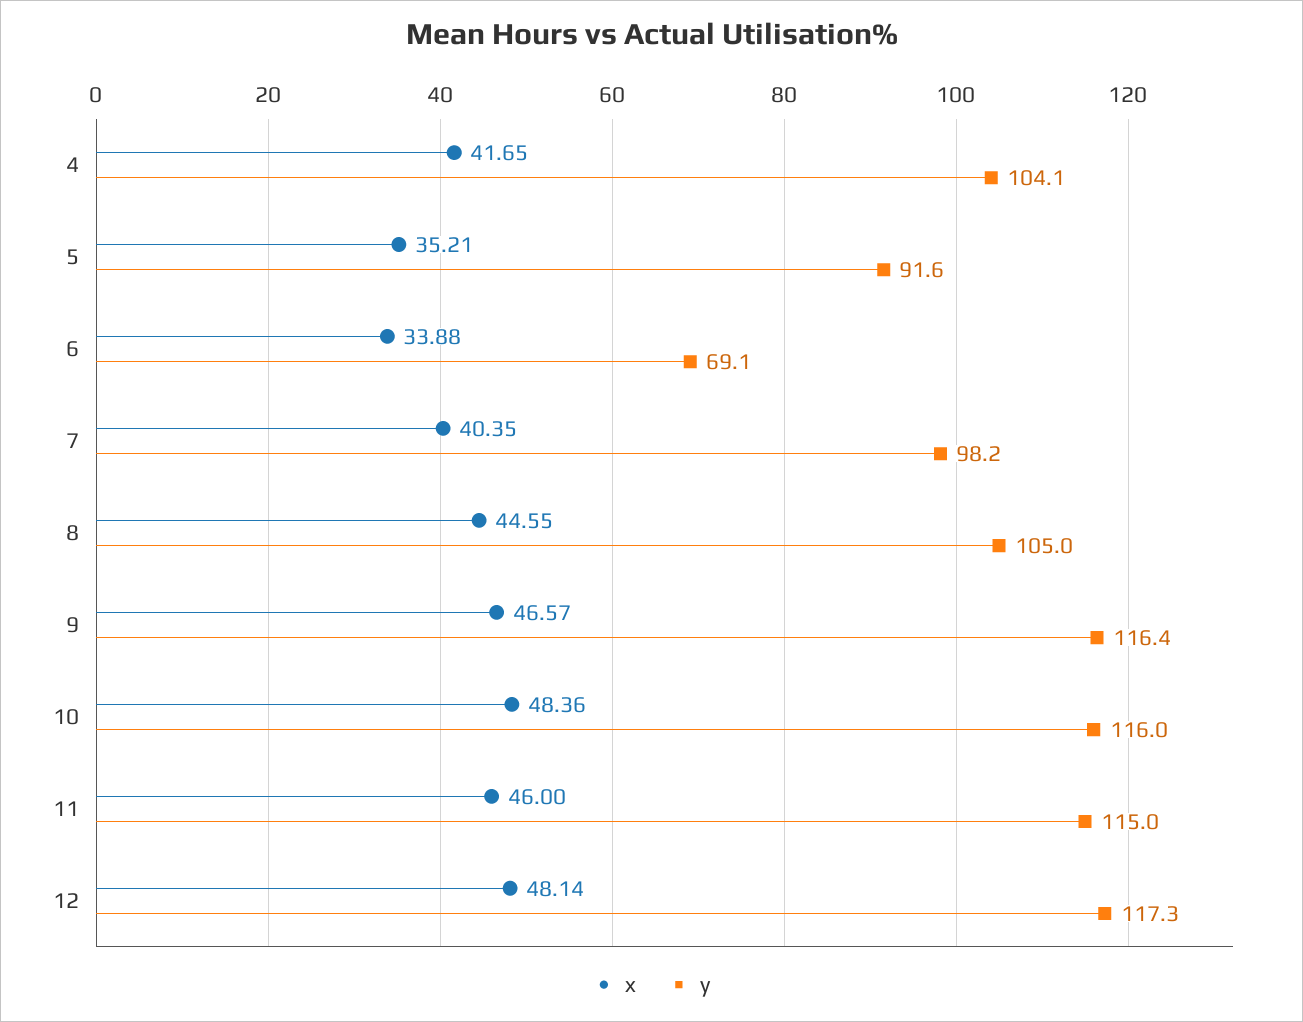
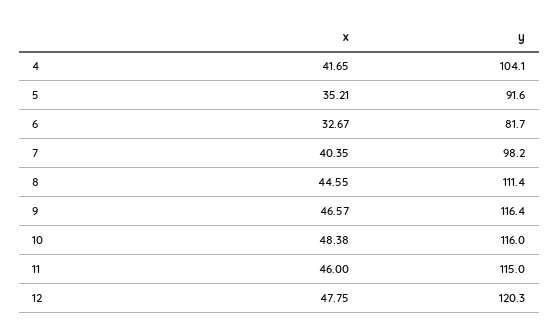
x, 6: 33.88 -> 32.67
y, 6: 69.1 -> 81.7
y, 8: 105 -> 111.4
x, 10: 48.36 -> 48.38
x, 12: 48.14 -> 47.75
y, 12: 117.3 -> 120.3

